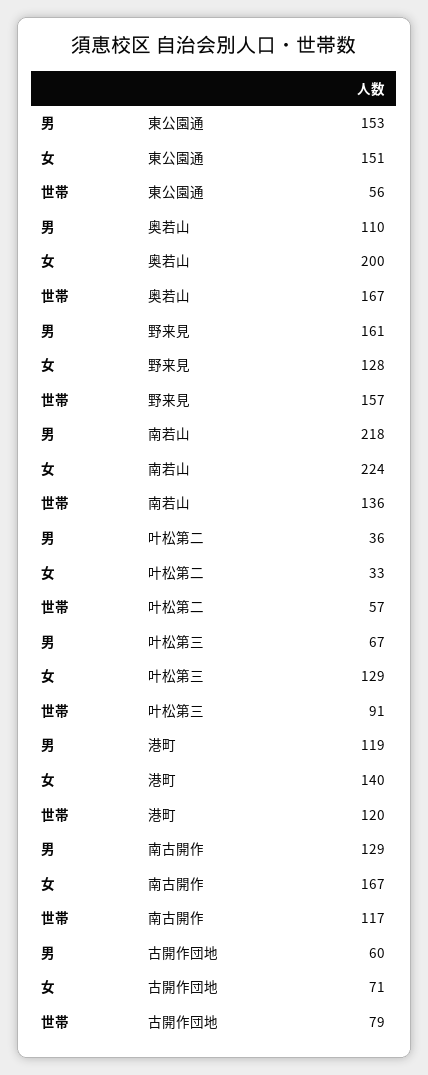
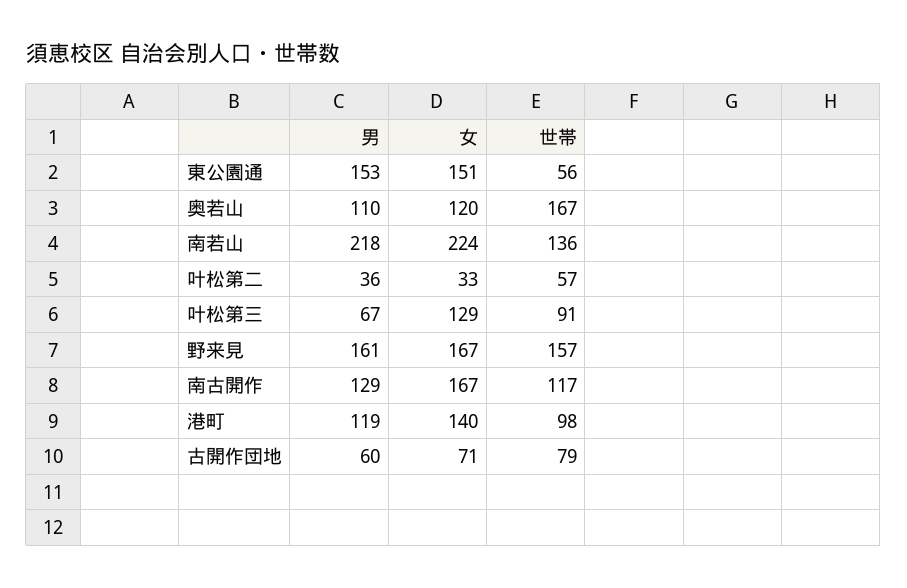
女, 奥若山: 200 -> 120
女, 野来見: 128 -> 167
世帯, 港町: 120 -> 98

